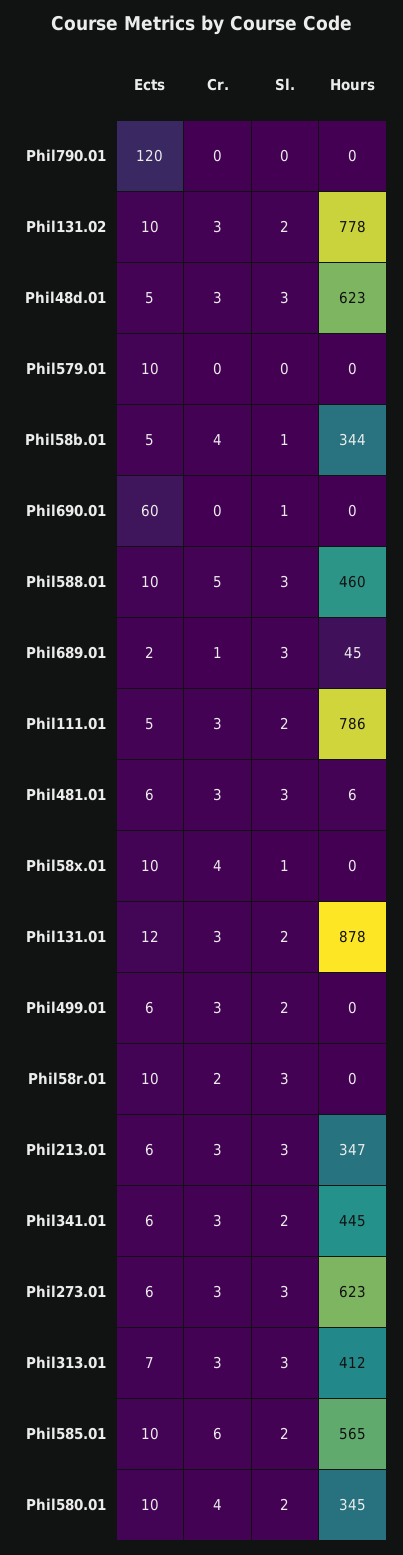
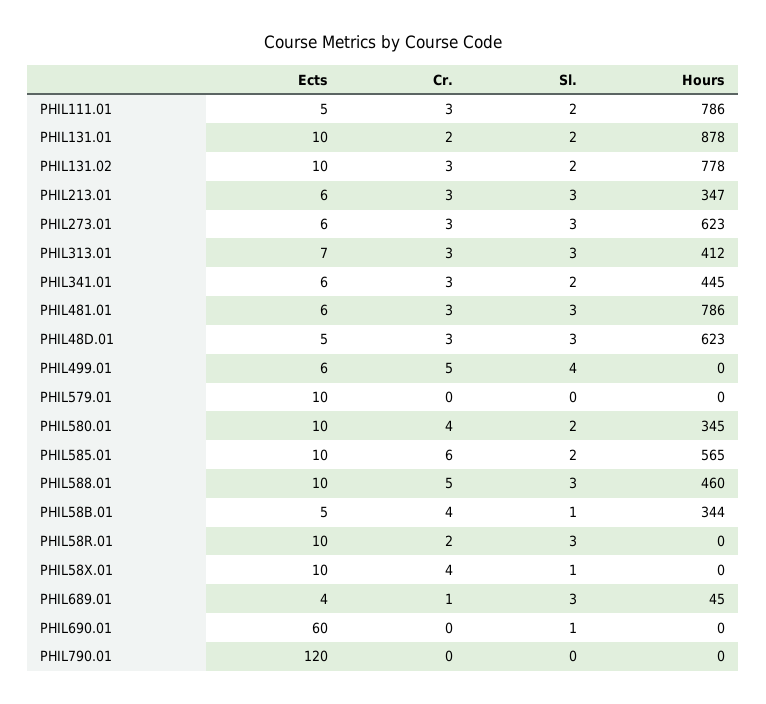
Ects, Phil689.01: 2 -> 4
Hours, Phil481.01: 6 -> 786
Ects, Phil131.01: 12 -> 10
Cr., Phil131.01: 3 -> 2
Cr., Phil499.01: 3 -> 5
Sl., Phil499.01: 2 -> 4

